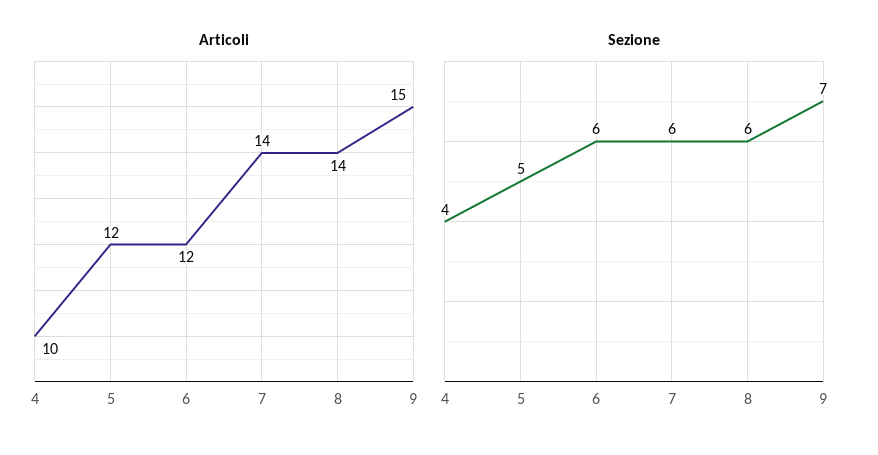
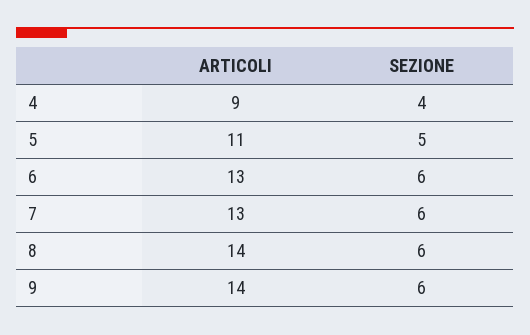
Articoli, 4: 10 -> 9
Articoli, 5: 12 -> 11
Articoli, 6: 12 -> 13
Articoli, 7: 14 -> 13
Articoli, 9: 15 -> 14
Sezione, 9: 7 -> 6

